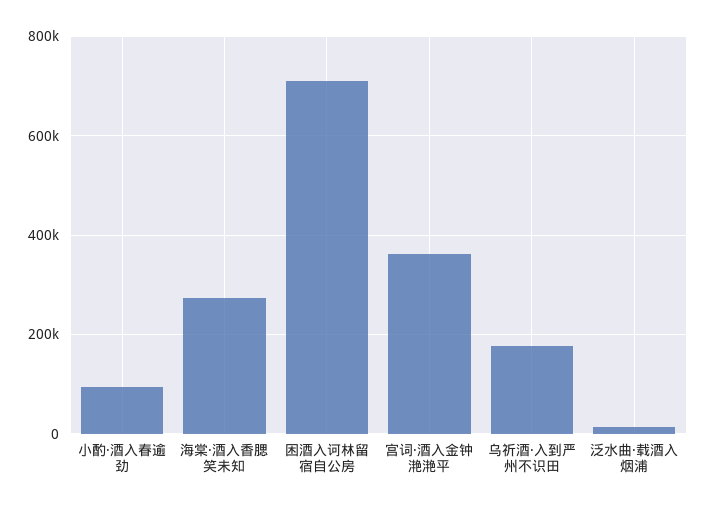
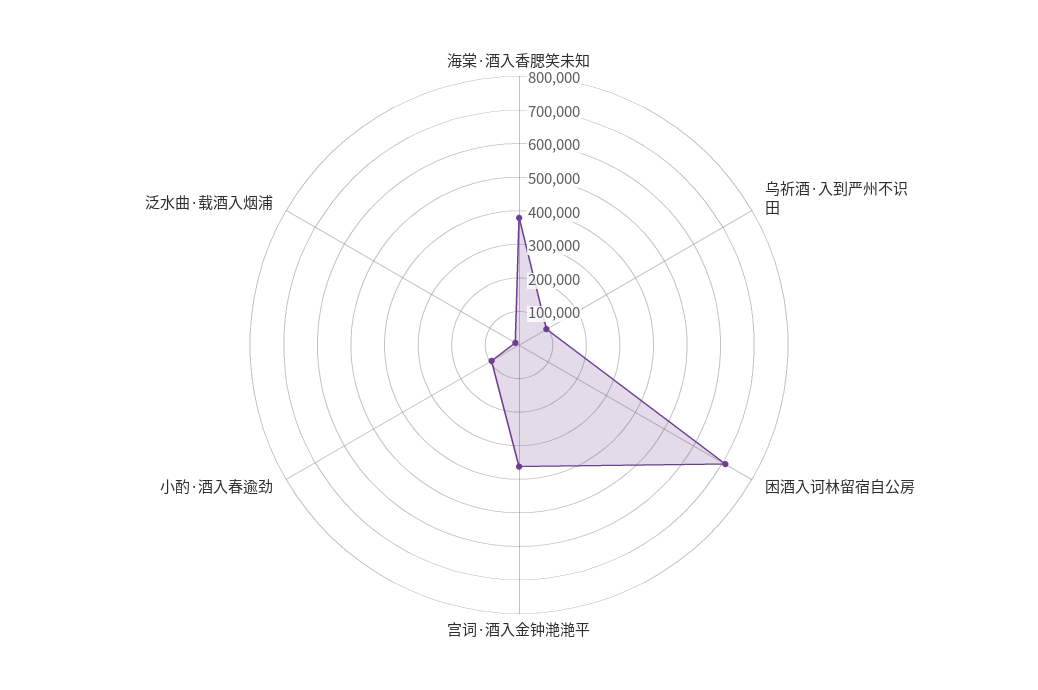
海棠·酒入香腮笑未知: 280000 -> 375000
乌祈酒·入到严州不识田: 180000 -> 100000

